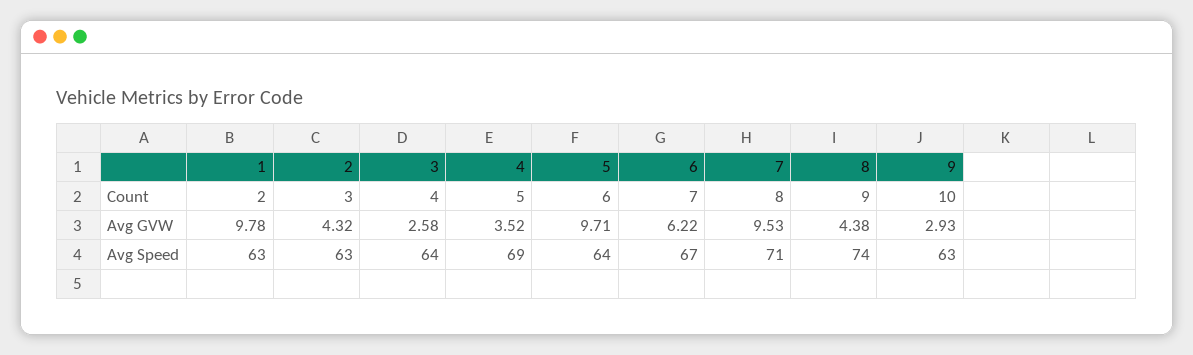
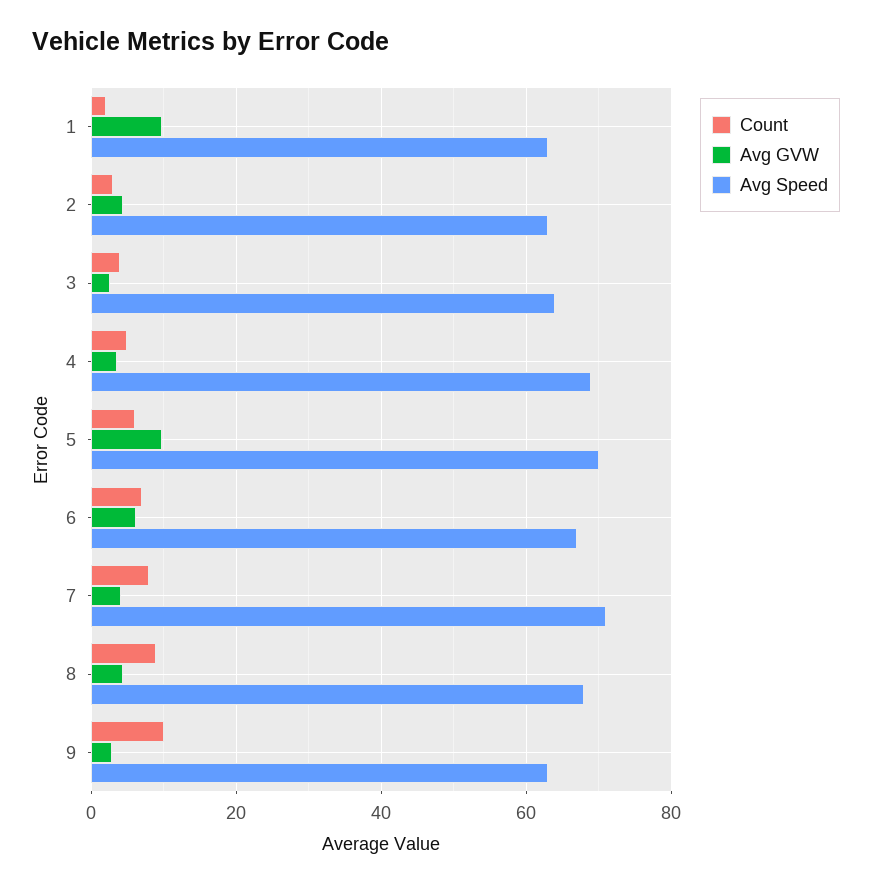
Avg GVW, 7: 9.53 -> 4
Avg Speed, 5: 64 -> 70
Avg Speed, 8: 74 -> 68

